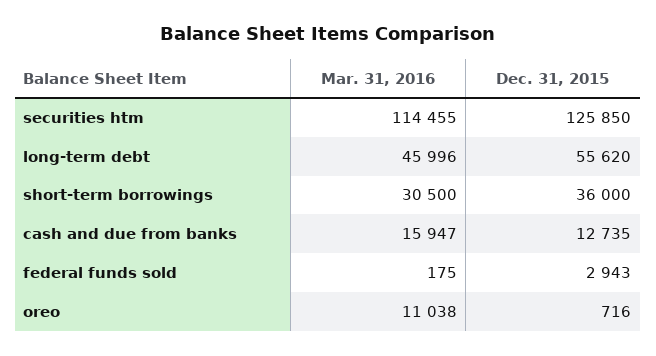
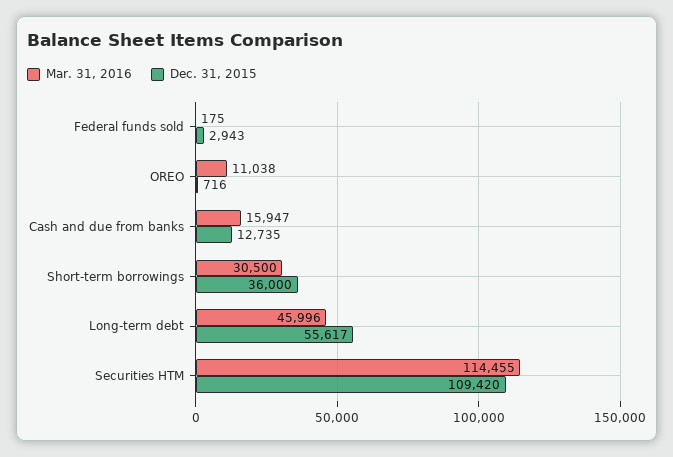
Dec. 31, 2015, securities htm: 125850 -> 109420
Dec. 31, 2015, long-term debt: 55620 -> 55617

